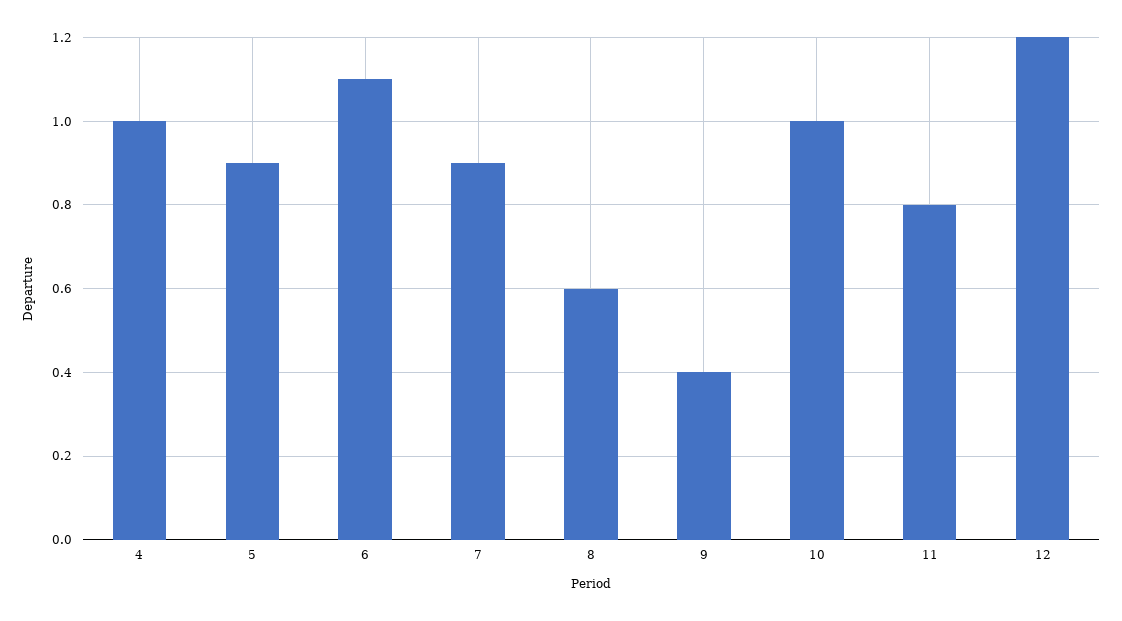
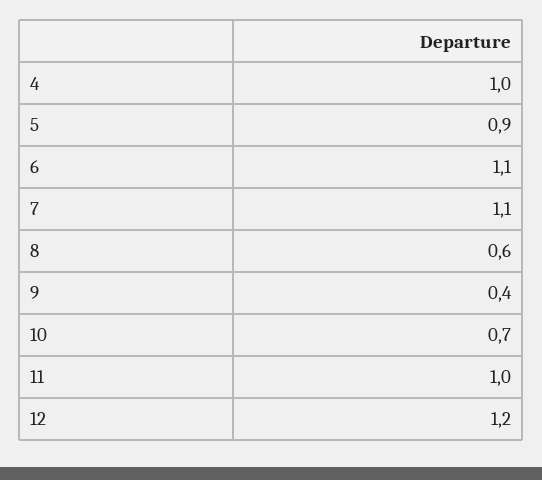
7: 0.9 -> 1.1
10: 1 -> 0.7
11: 0.8 -> 1

